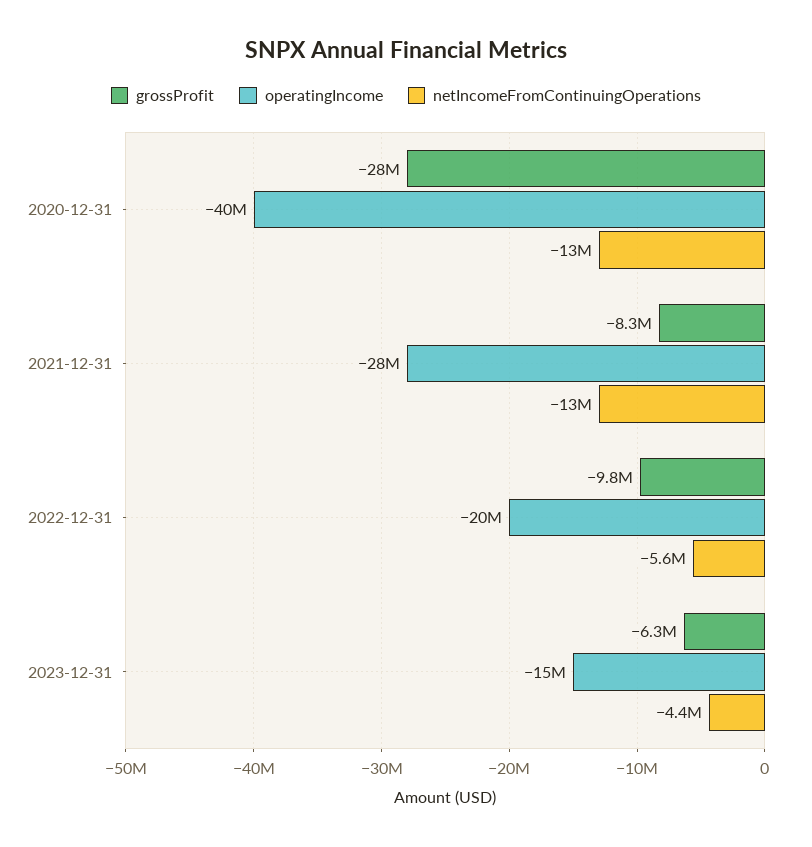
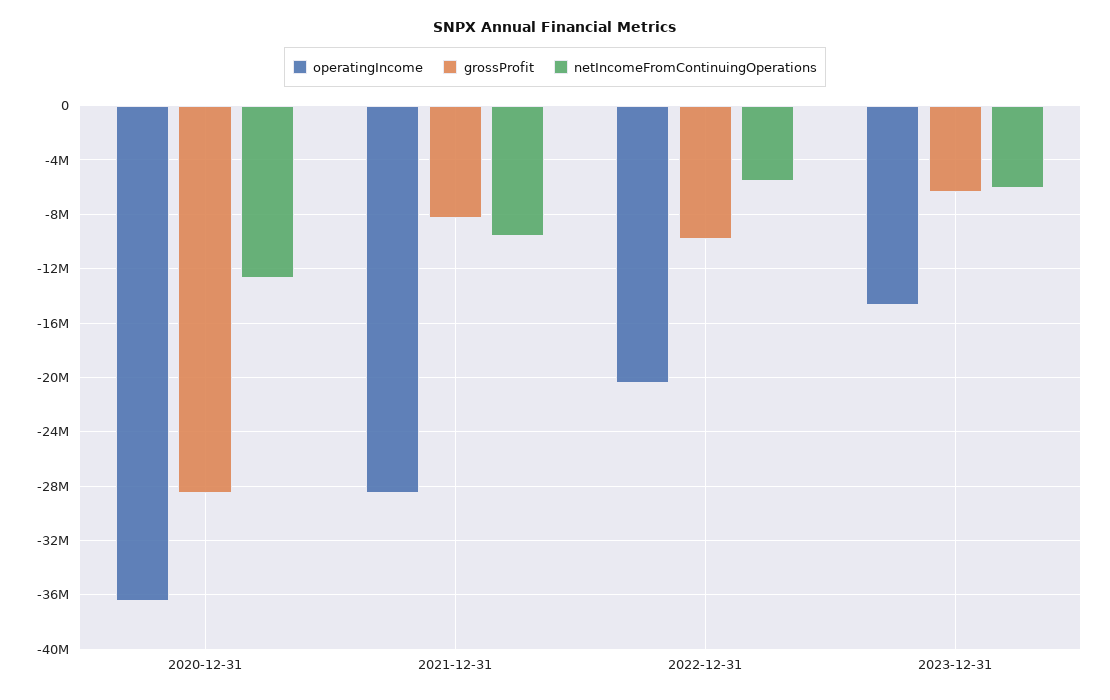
operatingIncome, 2020-12-31: -40000000 -> -36500000
netIncomeFromContinuingOperations, 2021-12-31: -13000000 -> -9500000
netIncomeFromContinuingOperations, 2023-12-31: -4400000 -> -6000000

